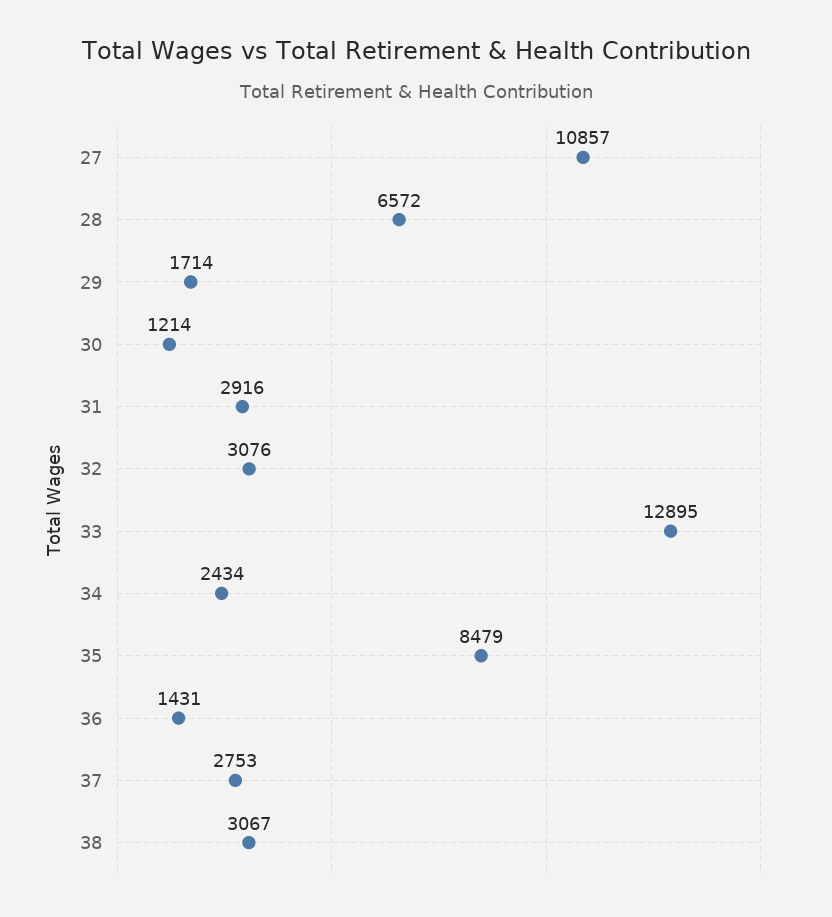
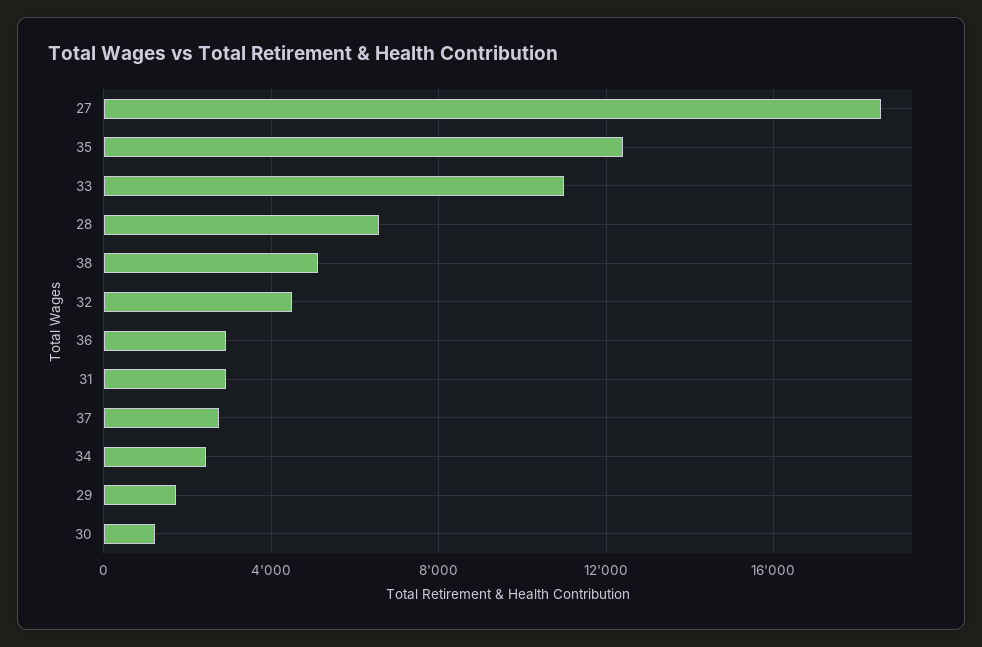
27: 10857 -> 18500
32: 3076 -> 4500
33: 12895 -> 11000
35: 8479 -> 12500
36: 1431 -> 3000
38: 3067 -> 5000

